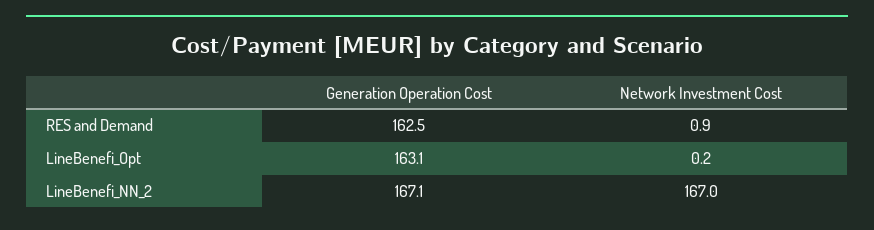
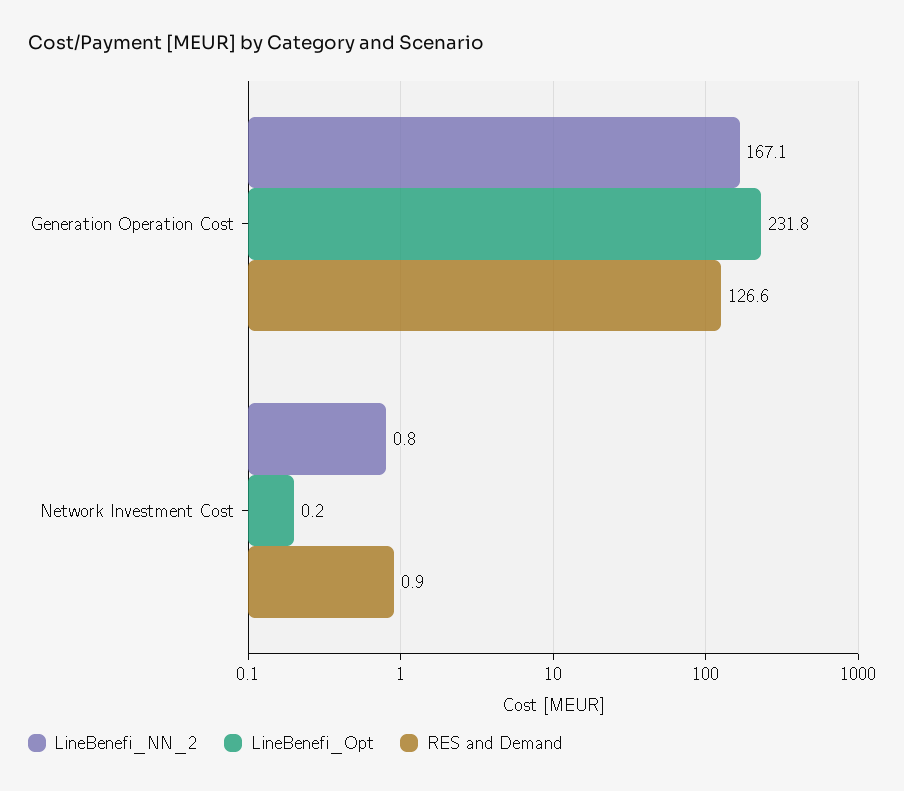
RES and Demand, Generation Operation Cost: 162.5 -> 126.6
LineBenefi_Opt, Generation Operation Cost: 163.1 -> 231.8
LineBenefi_NN_2, Network Investment Cost: 167 -> 0.8

